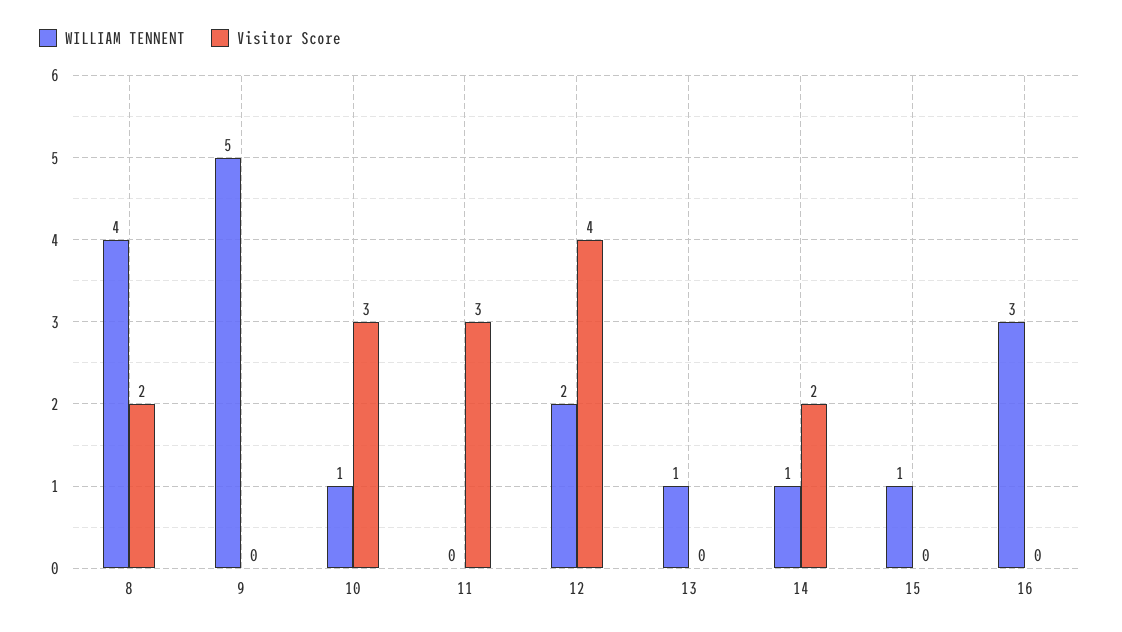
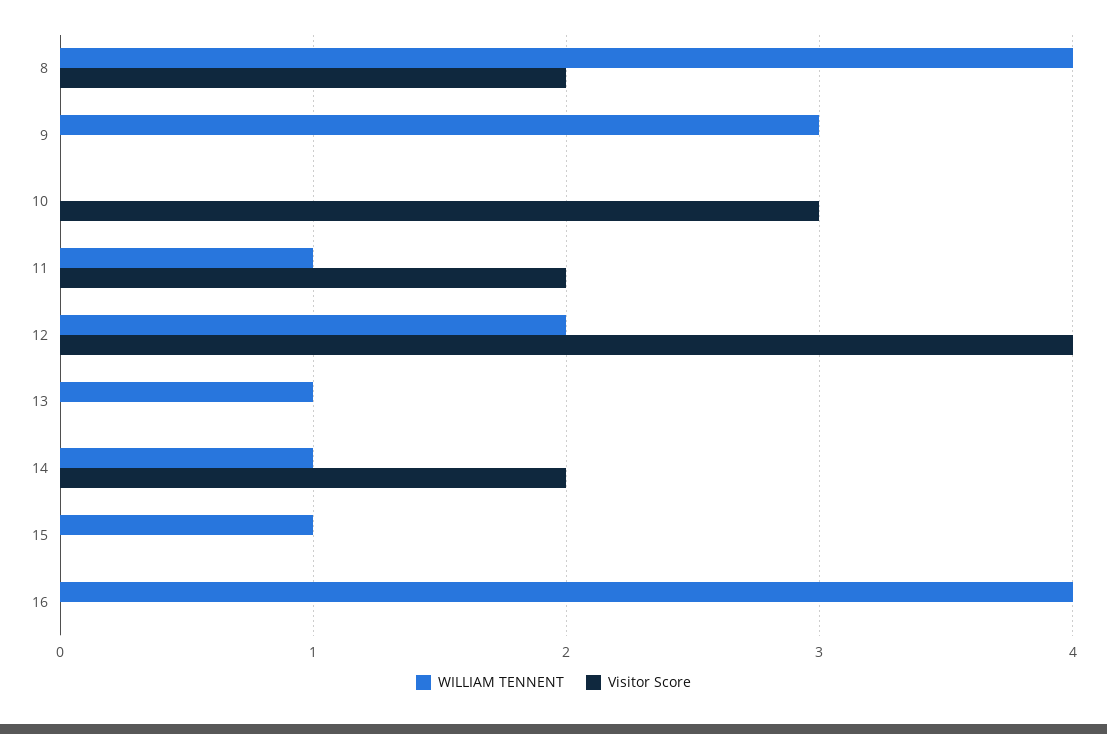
WILLIAM TENNENT, 9: 5 -> 3
WILLIAM TENNENT, 10: 1 -> 0
WILLIAM TENNENT, 11: 0 -> 1
Visitor Score, 11: 3 -> 2
WILLIAM TENNENT, 16: 3 -> 4

